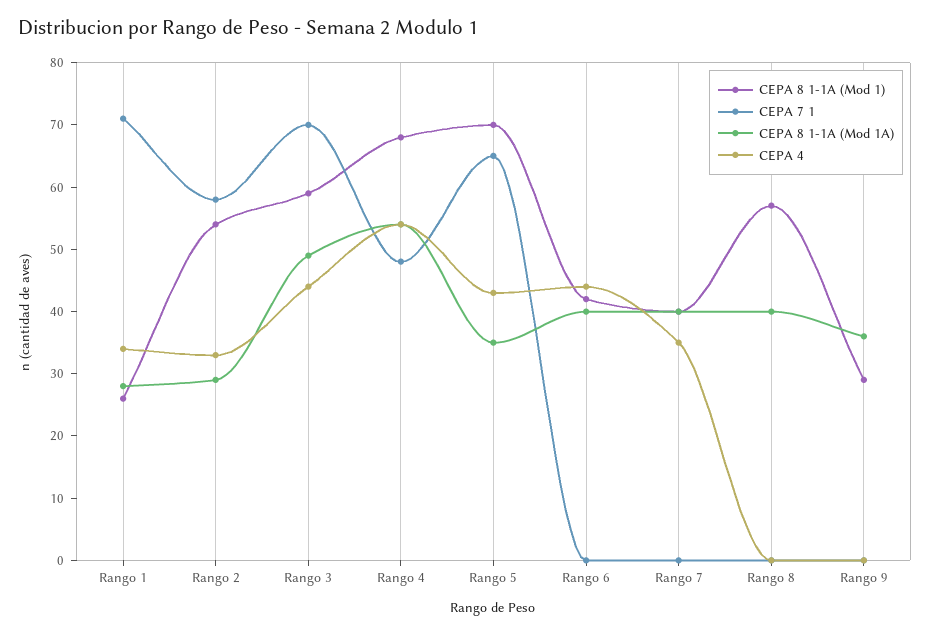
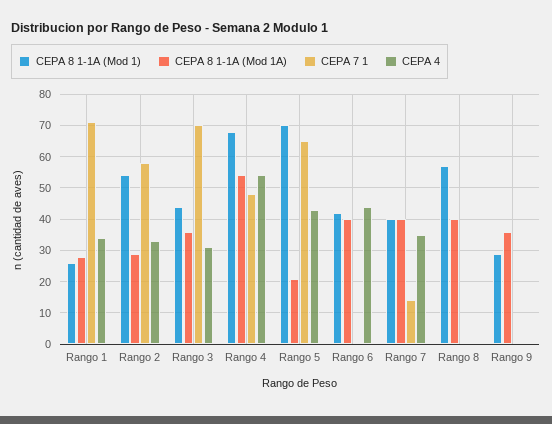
CEPA 8 1-1A (Mod 1), Rango 3: 60 -> 45
CEPA 8 1-1A (Mod 1A), Rango 3: 50 -> 35
CEPA 4, Rango 3: 45 -> 30
CEPA 8 1-1A (Mod 1A), Rango 5: 35 -> 20
CEPA 7 1, Rango 7: 0 -> 15

